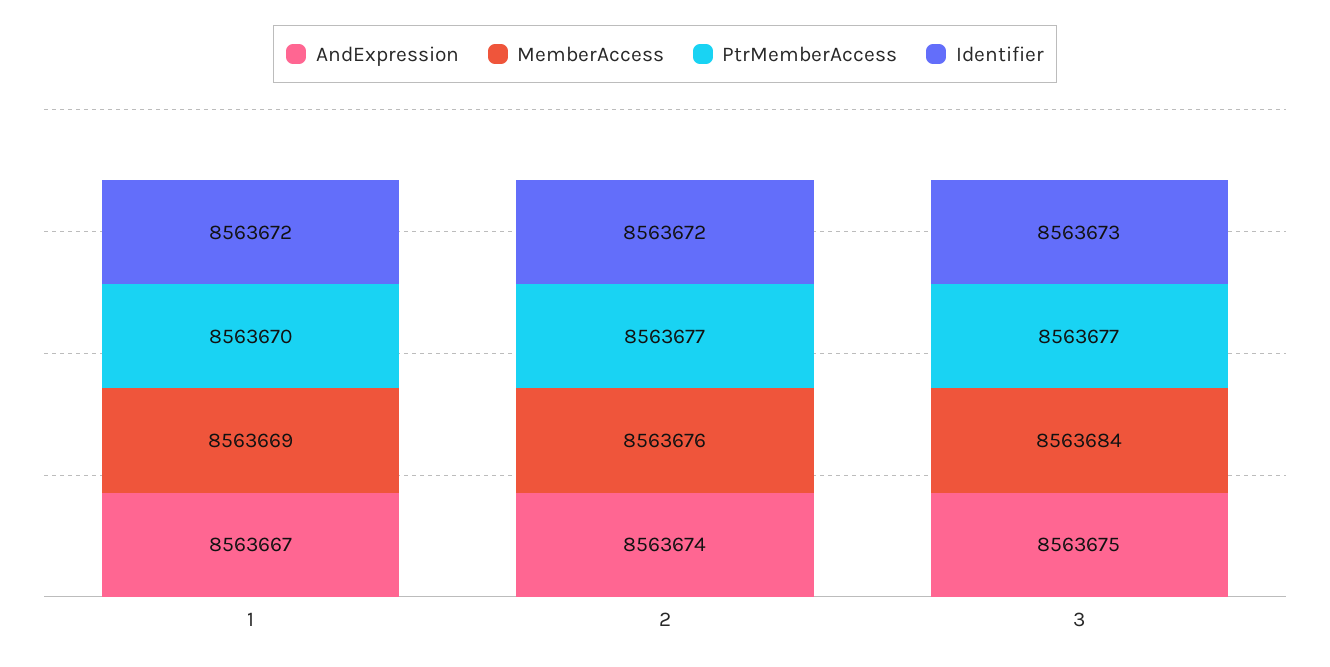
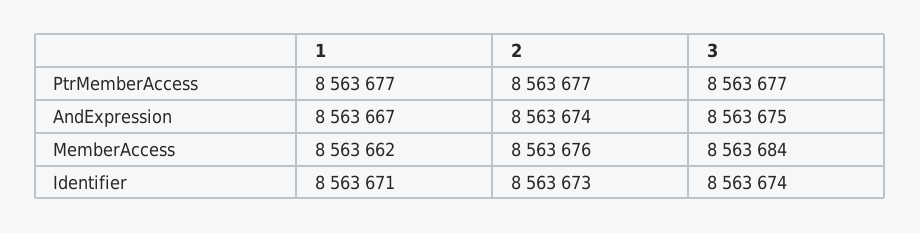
MemberAccess, 1: 8563669 -> 8563662
PtrMemberAccess, 1: 8563670 -> 8563677
Identifier, 1: 8563672 -> 8563671
Identifier, 2: 8563672 -> 8563673
Identifier, 3: 8563673 -> 8563674

